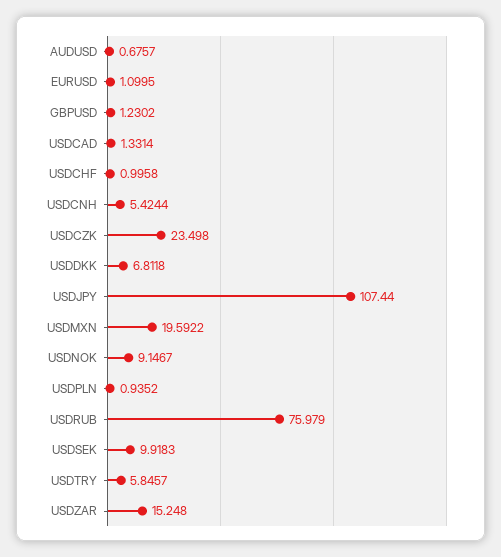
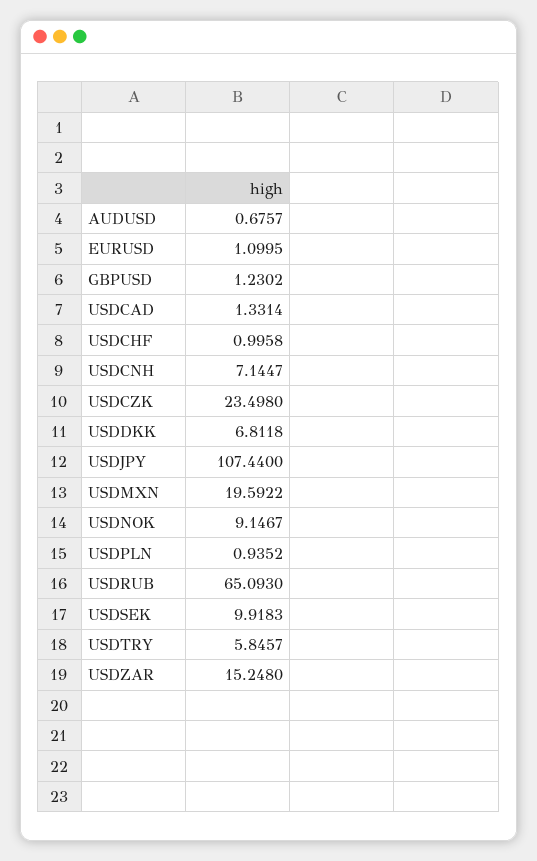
USDCNH: 5.4244 -> 7.1447
USDRUB: 75.979 -> 65.093

